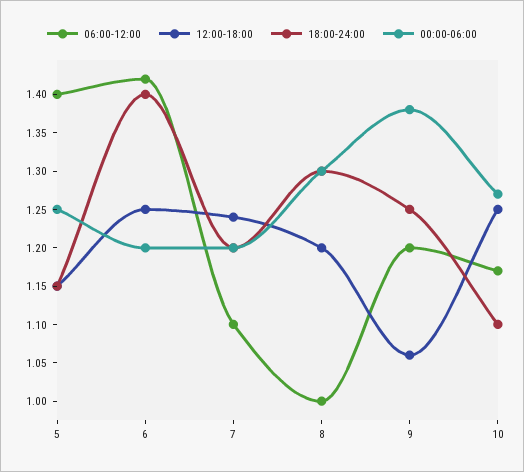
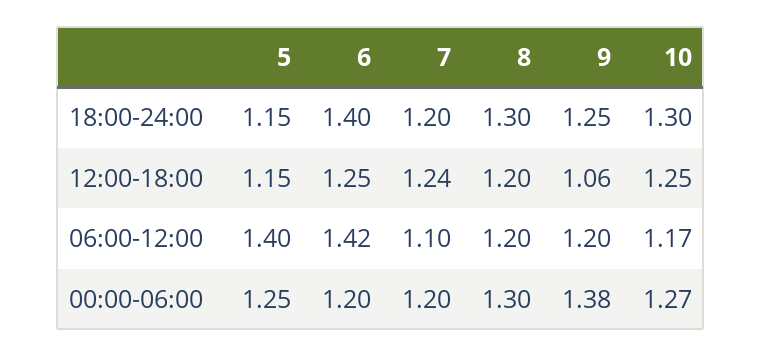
06:00-12:00, 8: 1 -> 1.2
18:00-24:00, 10: 1.1 -> 1.3

